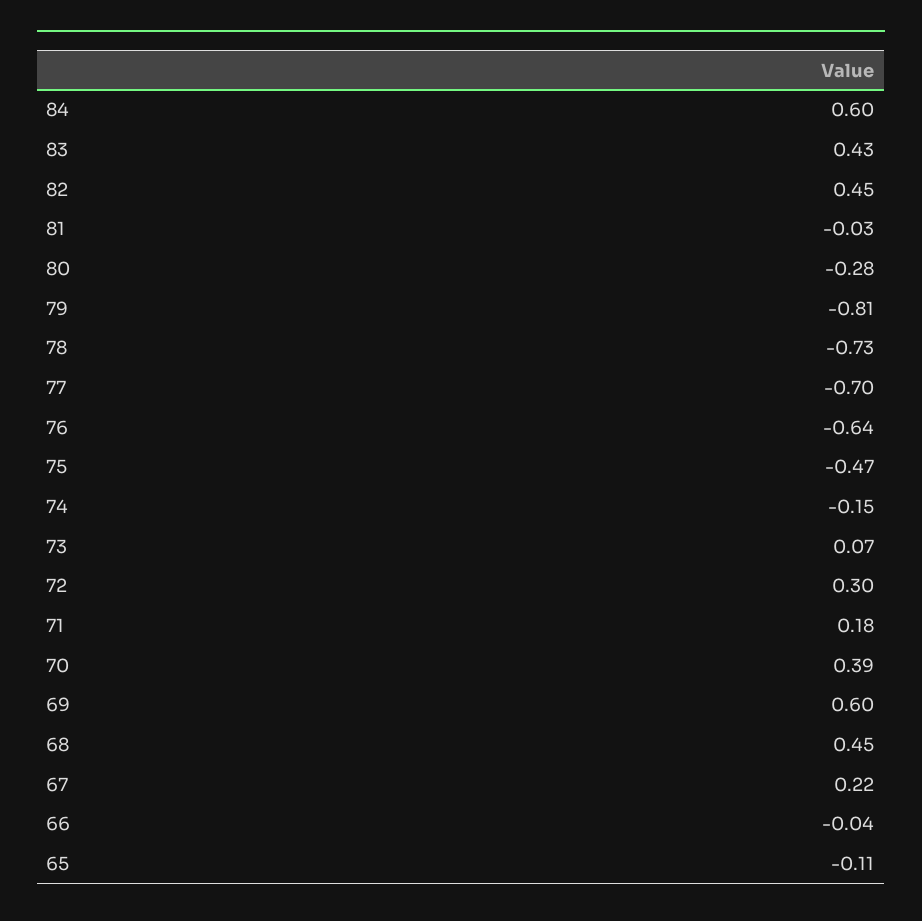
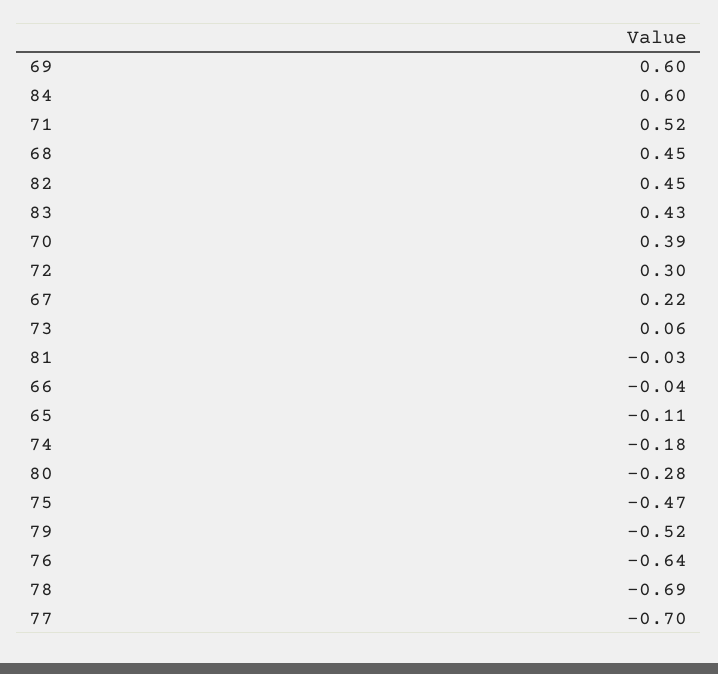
79: -0.81 -> -0.52
78: -0.73 -> -0.69
74: -0.15 -> -0.18
73: 0.07 -> 0.06
71: 0.18 -> 0.52

